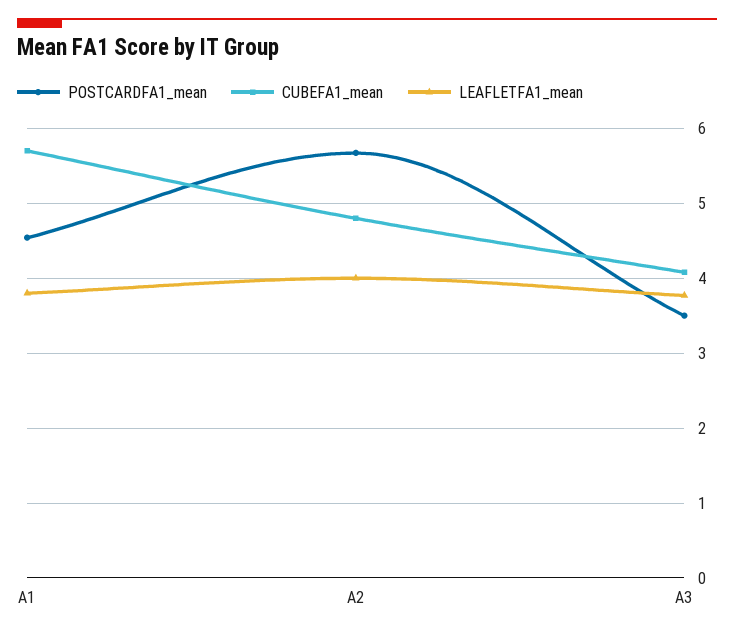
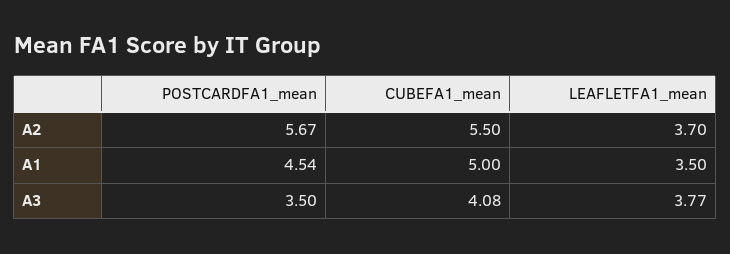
CUBEFA1_mean, A1: 5.7 -> 5
LEAFLETFA1_mean, A1: 3.8 -> 3.5
CUBEFA1_mean, A2: 4.8 -> 5.5
LEAFLETFA1_mean, A2: 4 -> 3.7

